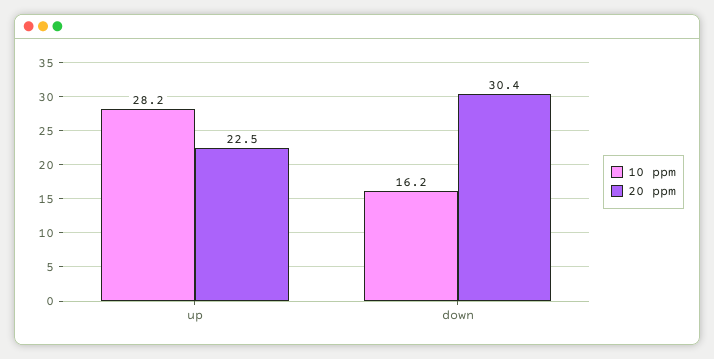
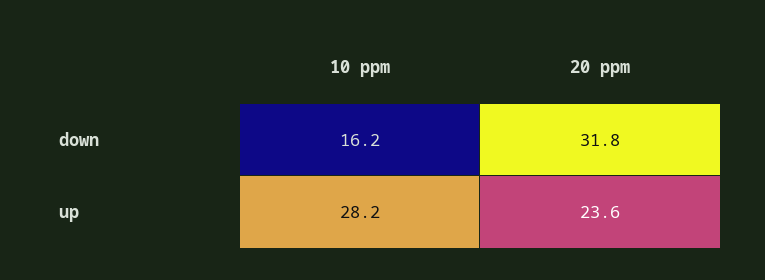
20 ppm, up: 22.5 -> 23.6
20 ppm, down: 30.4 -> 31.8

